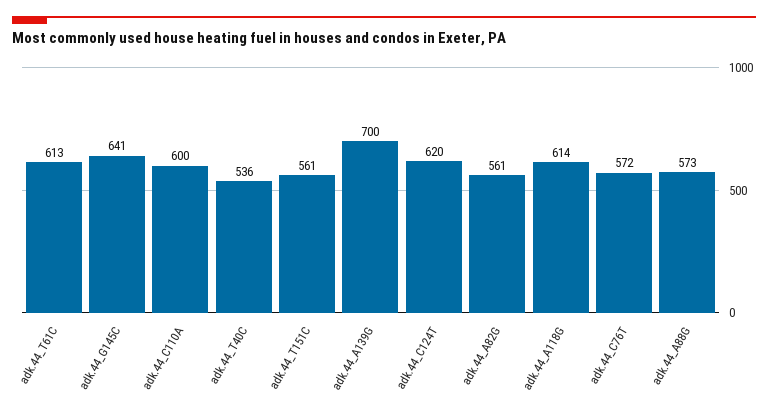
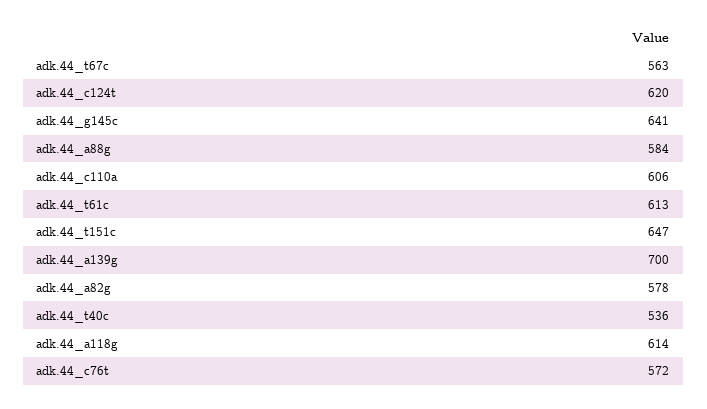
adk.44_C110A: 600 -> 606
adk.44_T151C: 561 -> 647
adk.44_A82G: 561 -> 578
adk.44_A88G: 573 -> 584
adk.44_t67c: none -> 563

